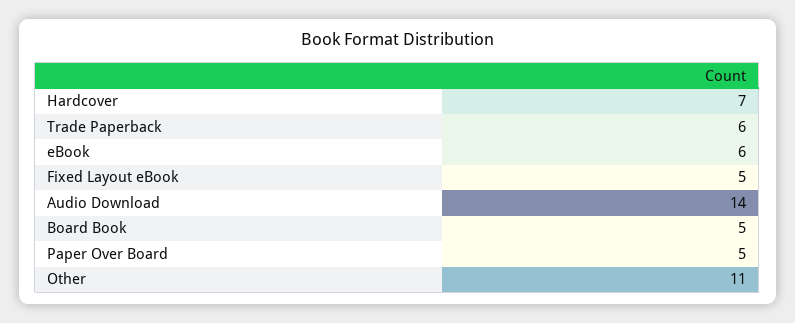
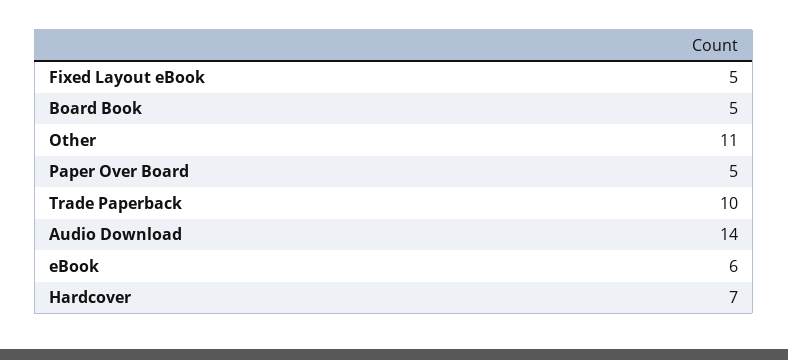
Trade Paperback: 6 -> 10

